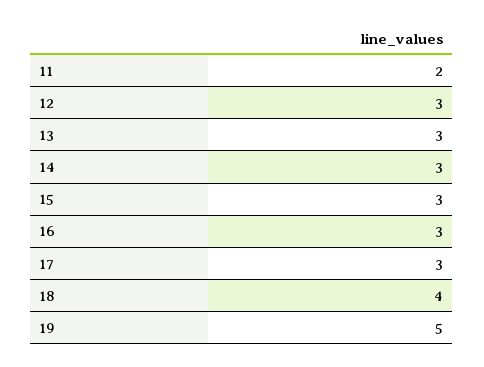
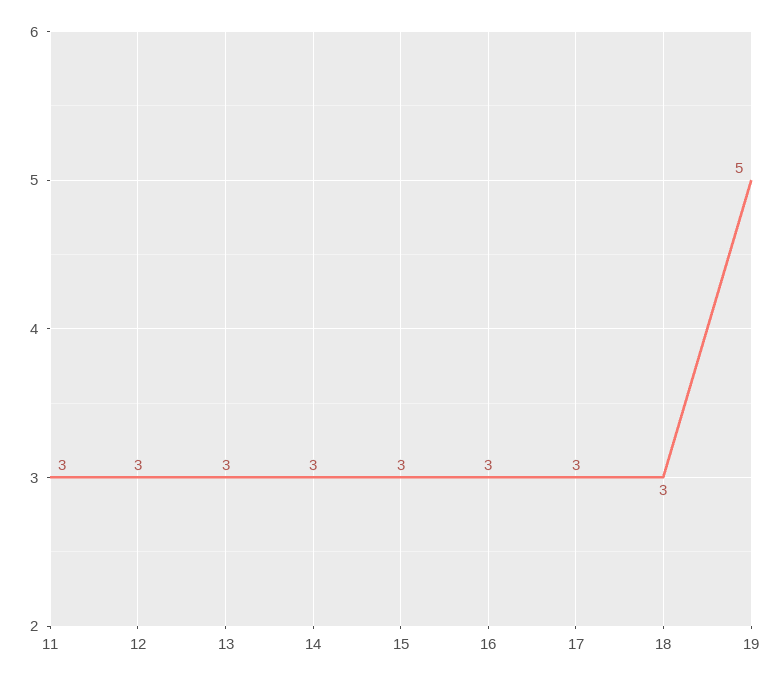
11: 2 -> 3
18: 4 -> 3

